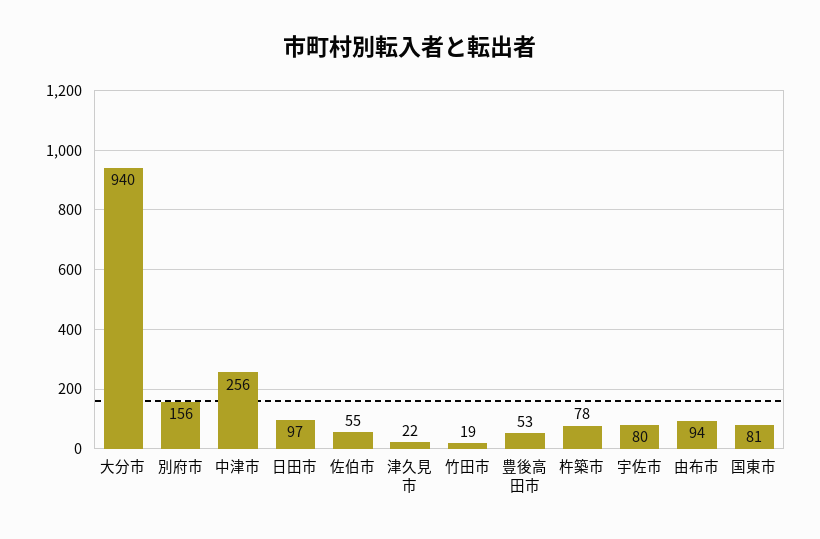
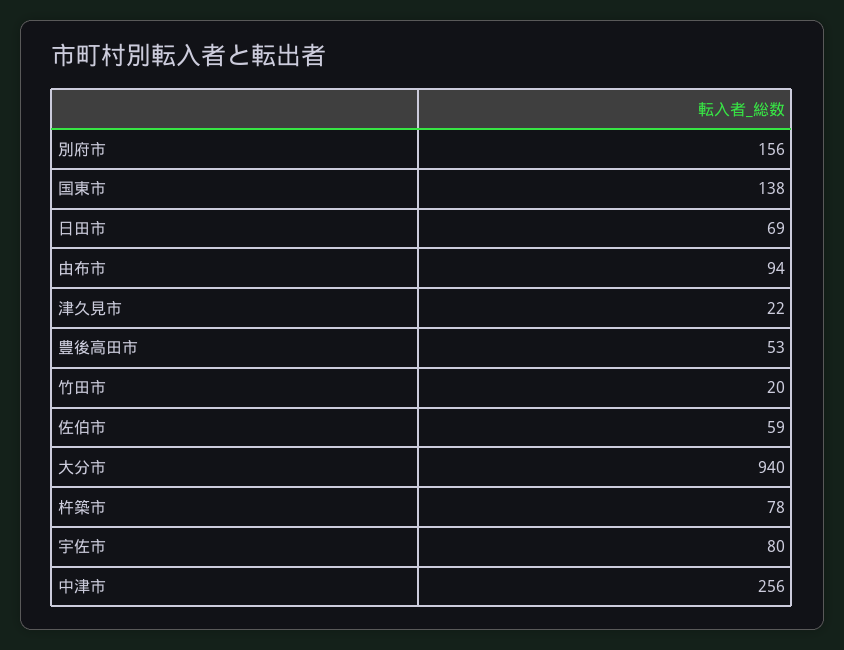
日田市: 97 -> 69
佐伯市: 55 -> 59
竹田市: 19 -> 20
国東市: 81 -> 138

